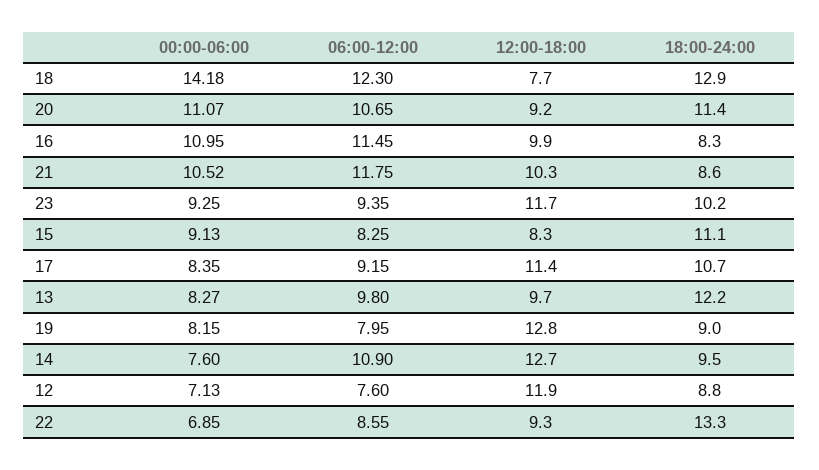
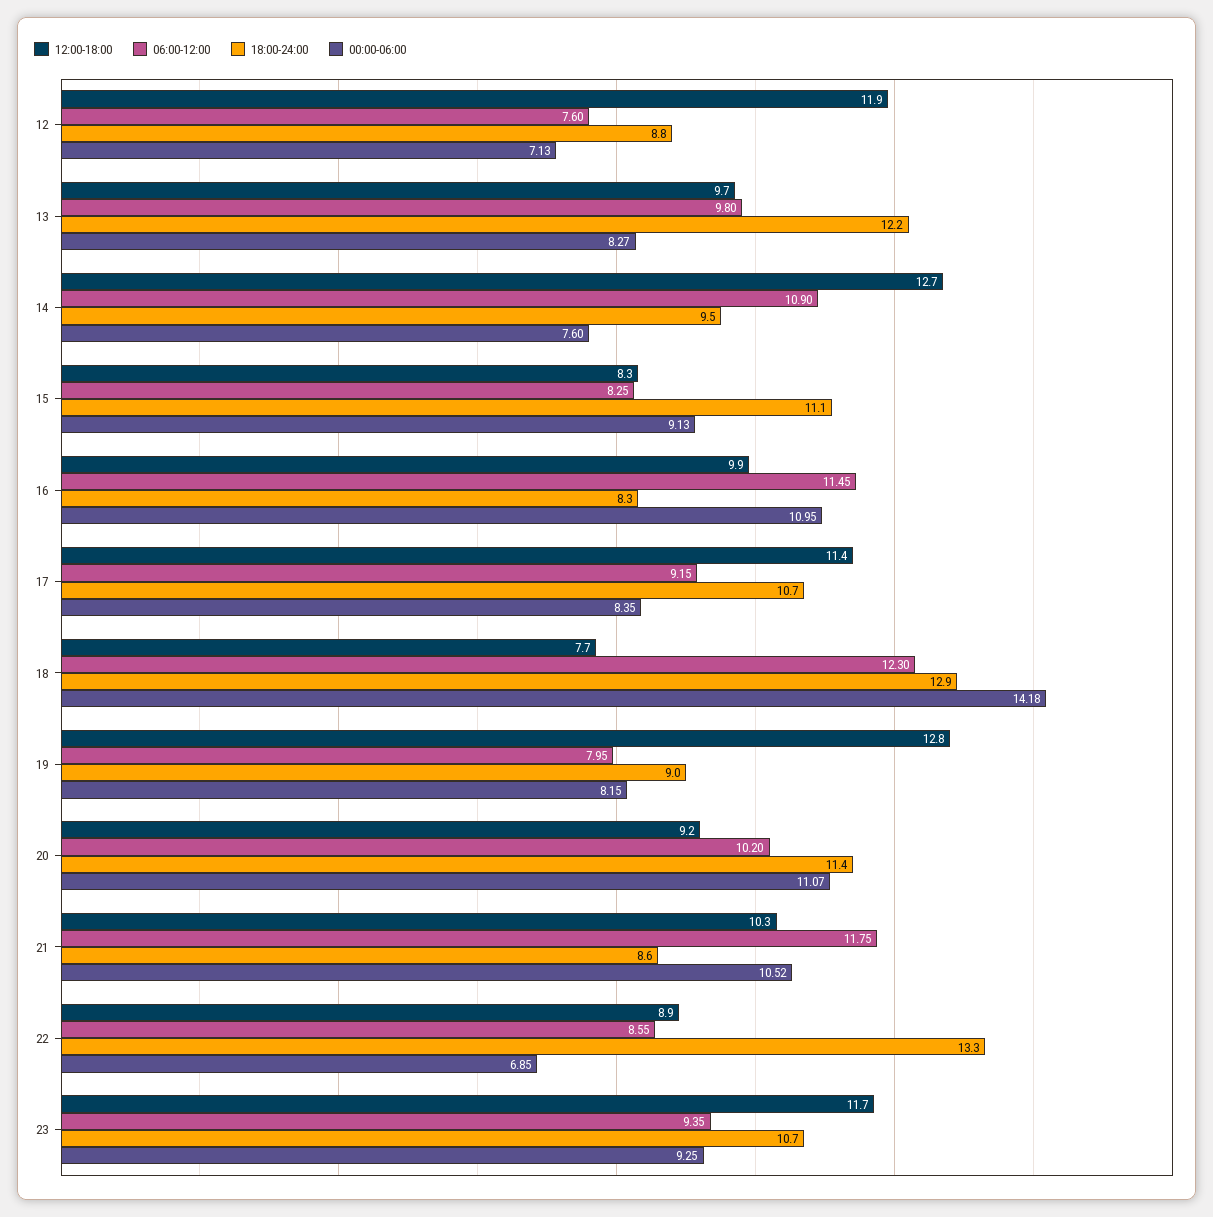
06:00-12:00, 20: 10.65 -> 10.2
18:00-24:00, 23: 10.2 -> 10.7
12:00-18:00, 22: 9.3 -> 8.9

